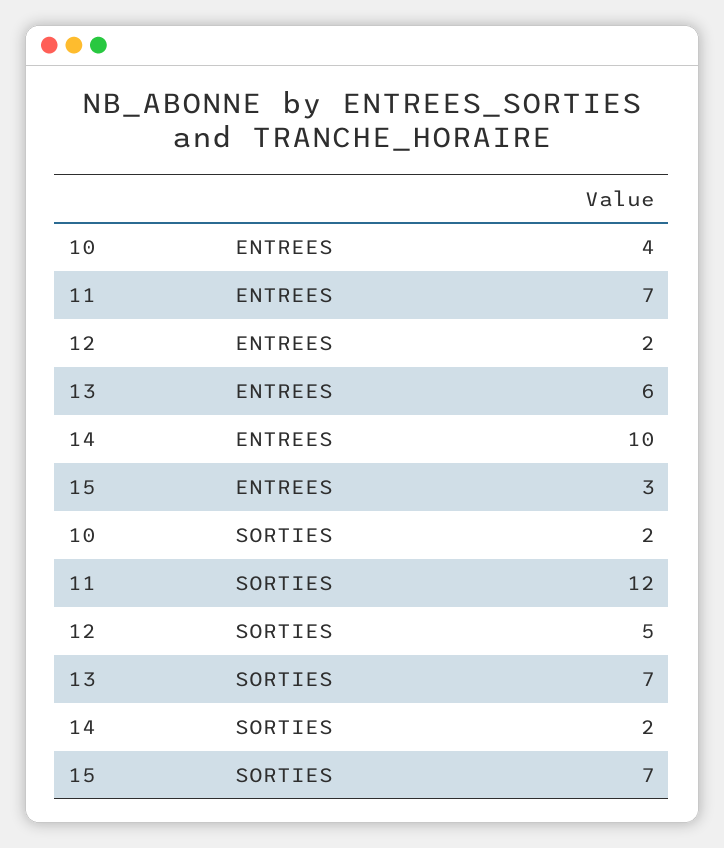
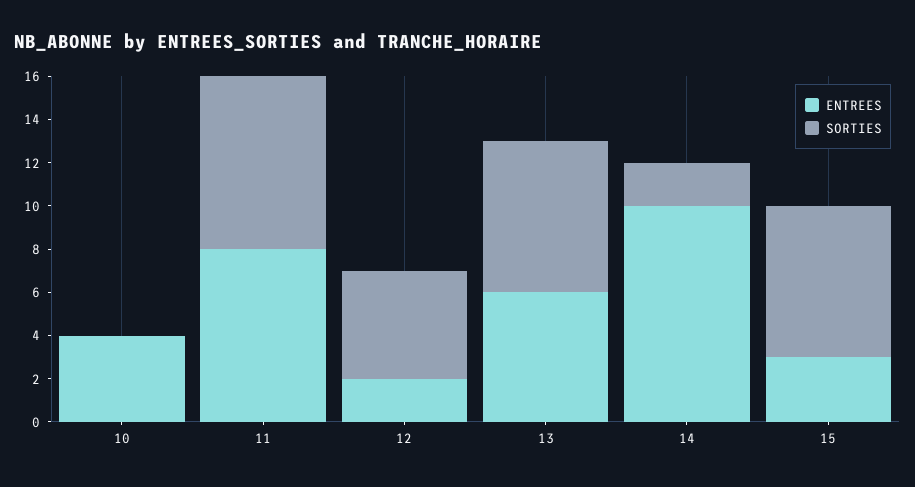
ENTREES, 11: 7 -> 8
SORTIES, 10: 2 -> 0
SORTIES, 11: 12 -> 8

